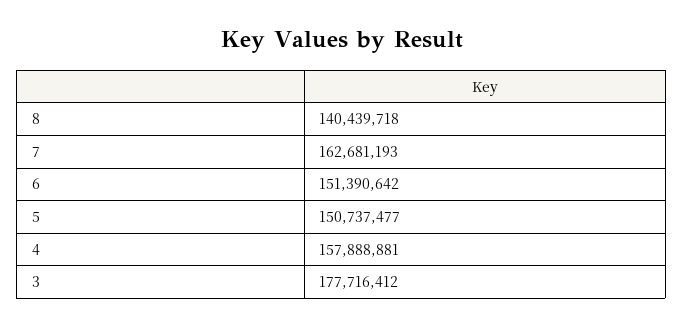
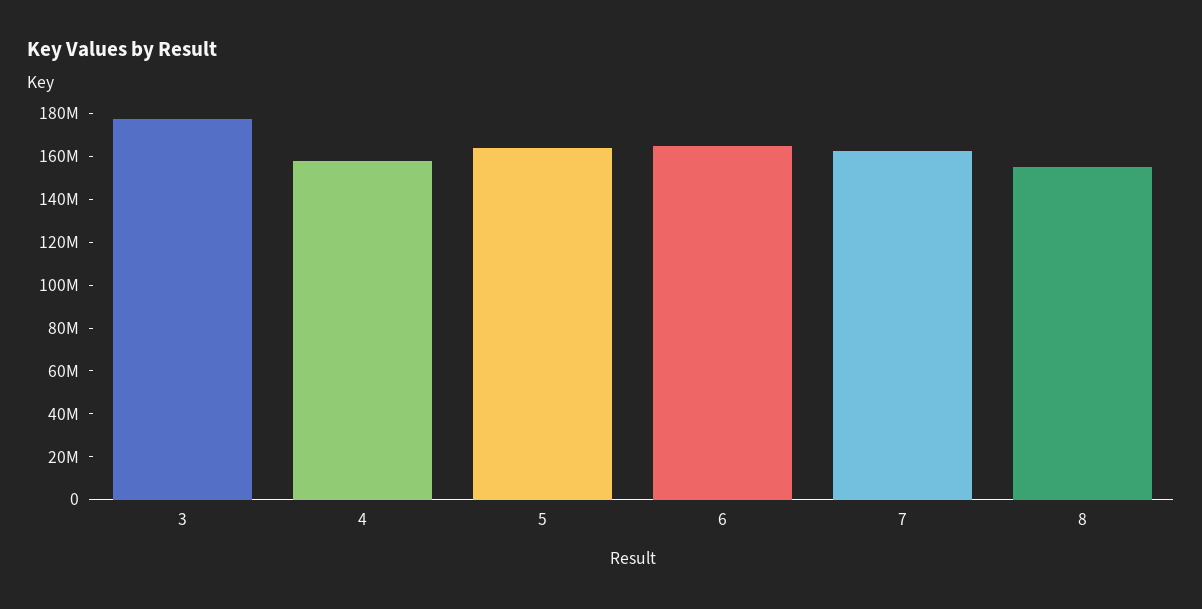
8: 140439718 -> 155000000
6: 151390642 -> 165000000
5: 150737477 -> 165000000

